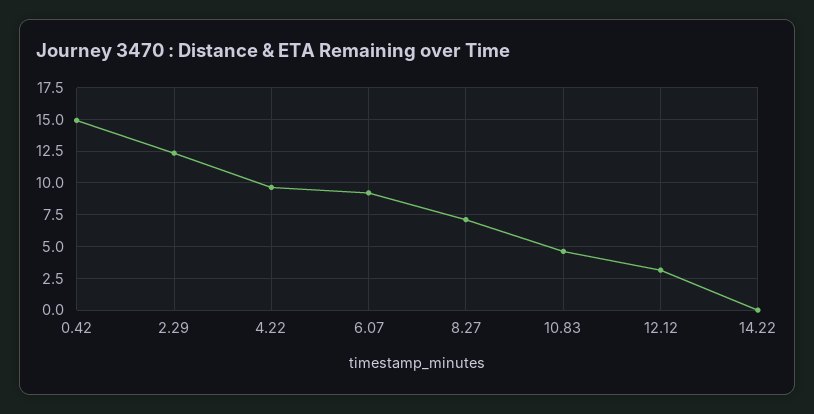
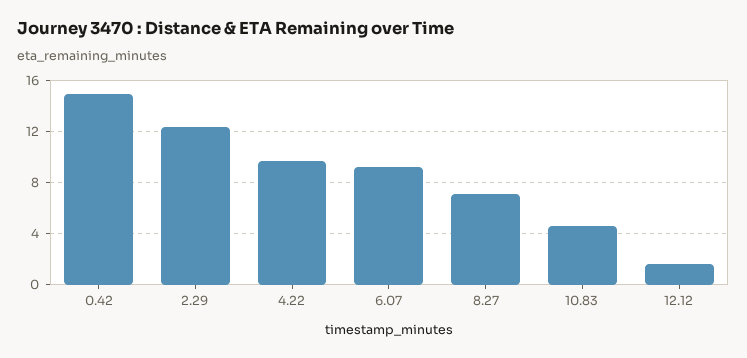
12.12: 3 -> 1.5
14.22: 0 -> none

